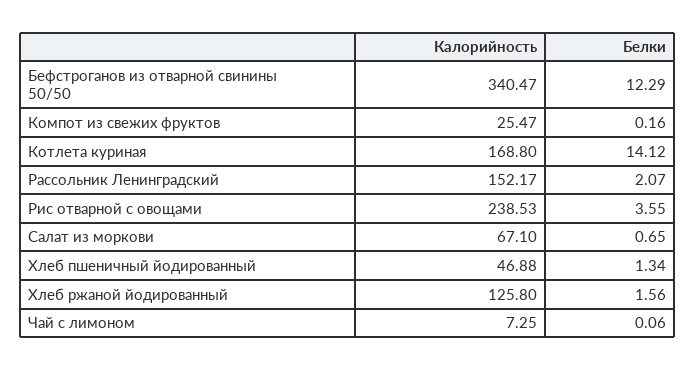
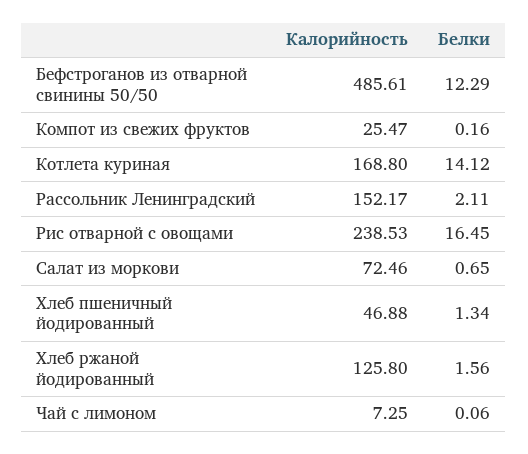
Калорийность, Бефстроганов из отварной свинины 50/50: 340.47 -> 485.61
Белки, Рассольник Ленинградский: 2.07 -> 2.11
Белки, Рис отварной с овощами: 3.55 -> 16.45
Калорийность, Салат из моркови: 67.1 -> 72.46

